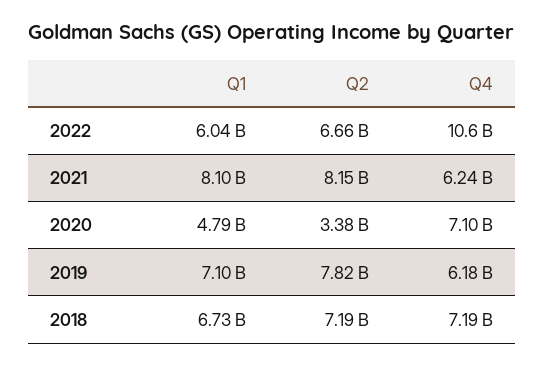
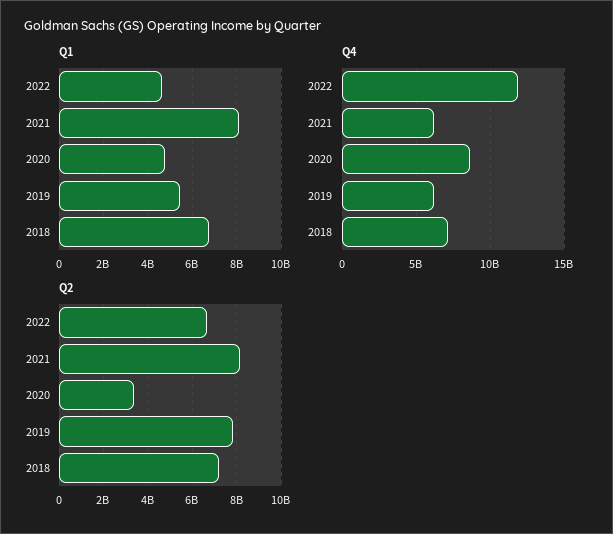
Q1, 2022: 6040000000 -> 4500000000
Q4, 2022: 10600000000 -> 12000000000
Q4, 2020: 7100000000 -> 8500000000
Q1, 2019: 7100000000 -> 5500000000

